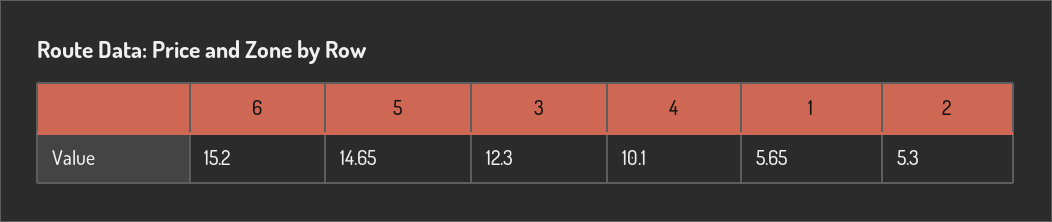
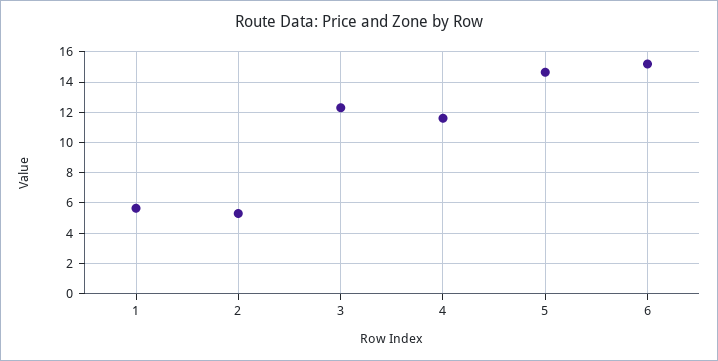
4: 10.1 -> 11.5

